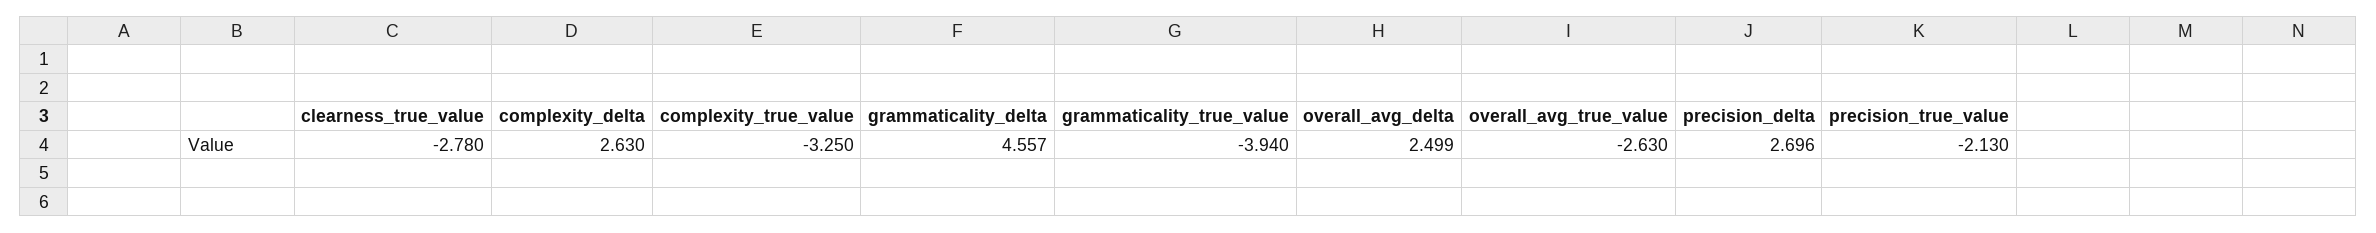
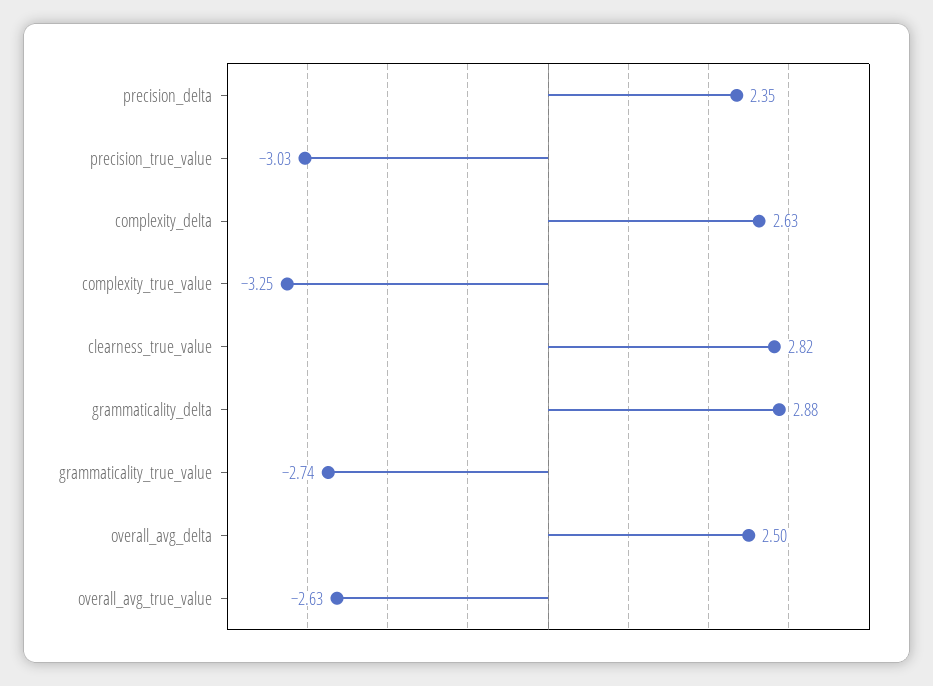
clearness_true_value: -2.78 -> 2.82
grammaticality_delta: 4.557 -> 2.88
grammaticality_true_value: -3.94 -> -2.74
precision_delta: 2.696 -> 2.35
precision_true_value: -2.13 -> -3.03

